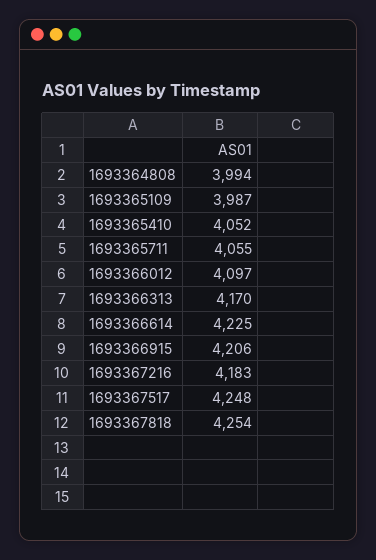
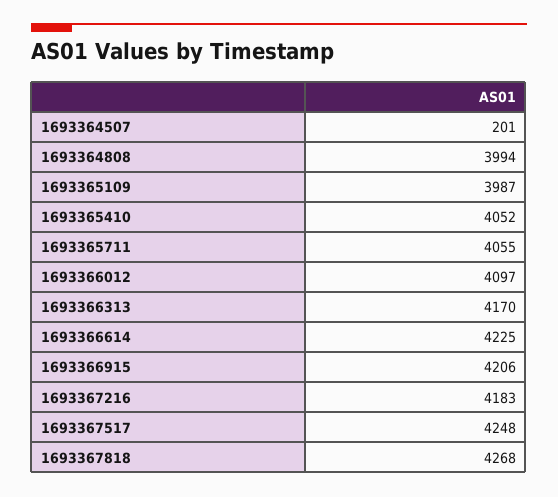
1693367818: 4254 -> 4268
1693364507: none -> 201

